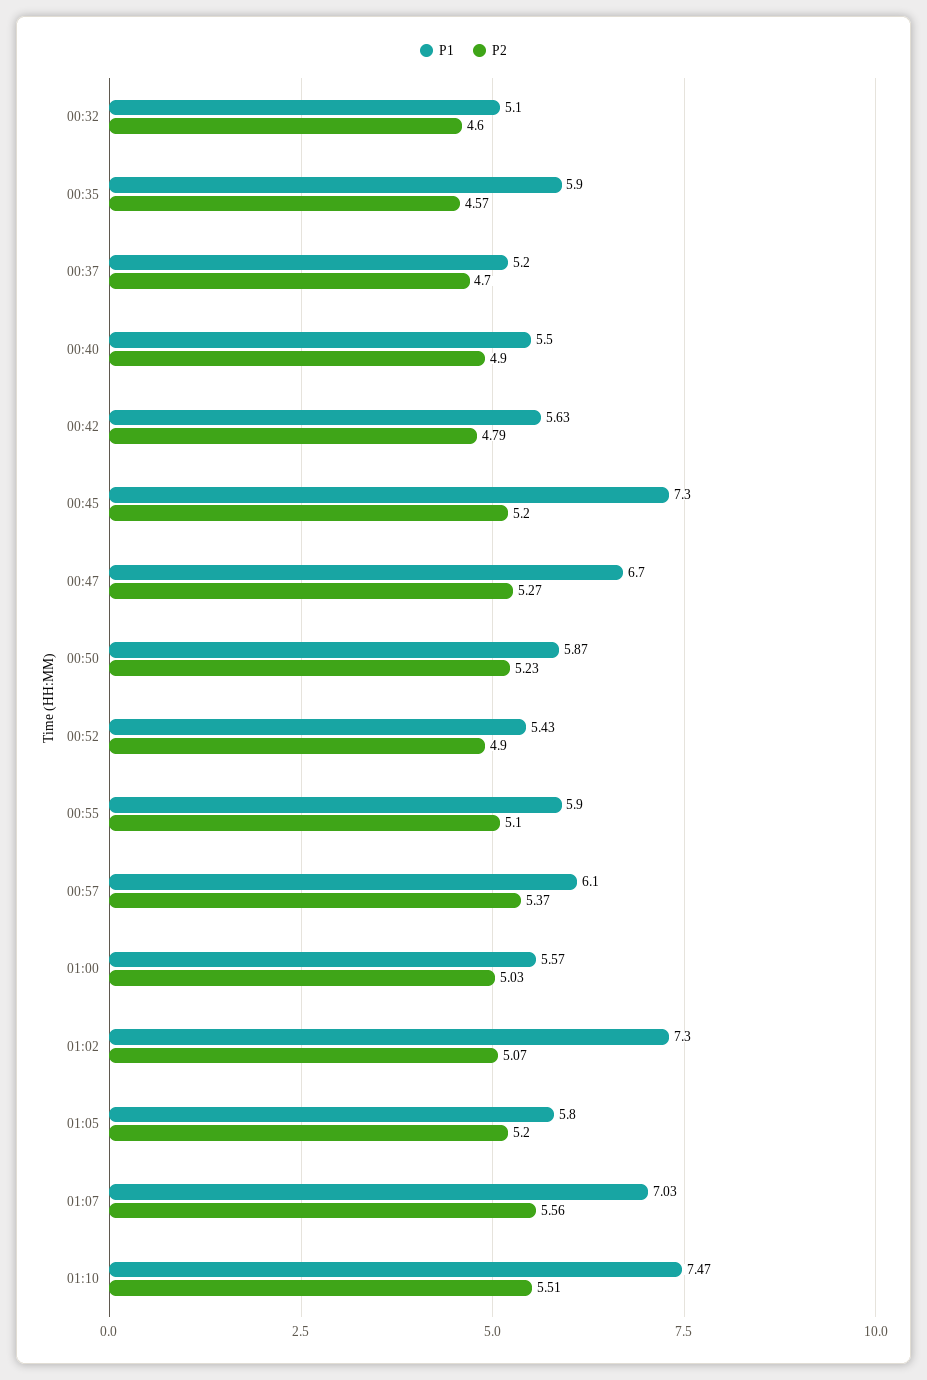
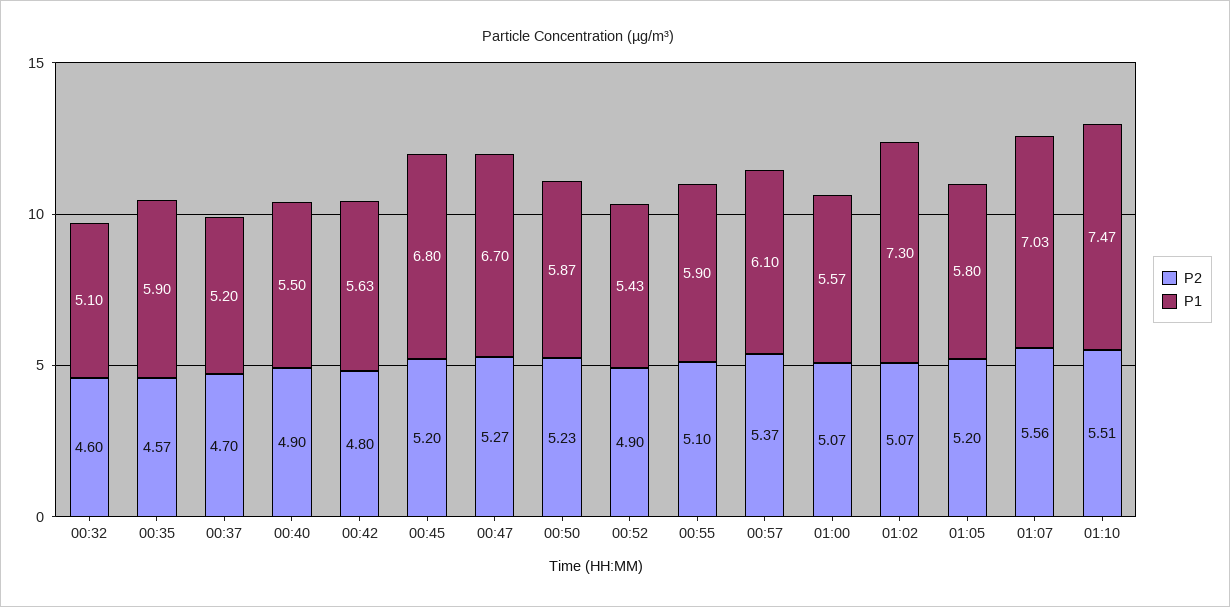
P2, 00:42: 4.79 -> 4.8
P1, 00:45: 7.3 -> 6.8
P2, 01:00: 5.03 -> 5.07

